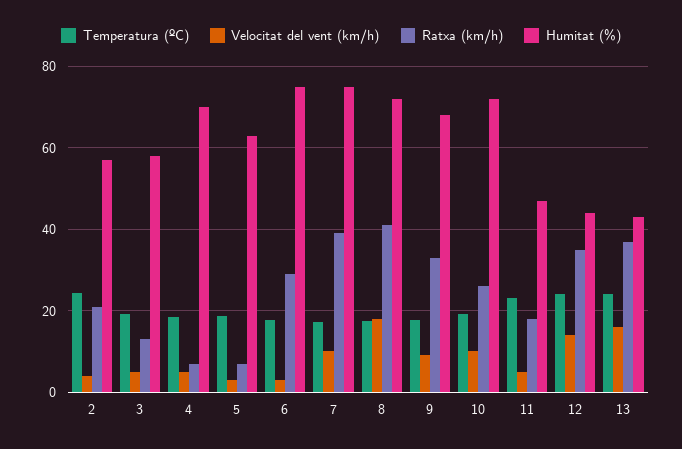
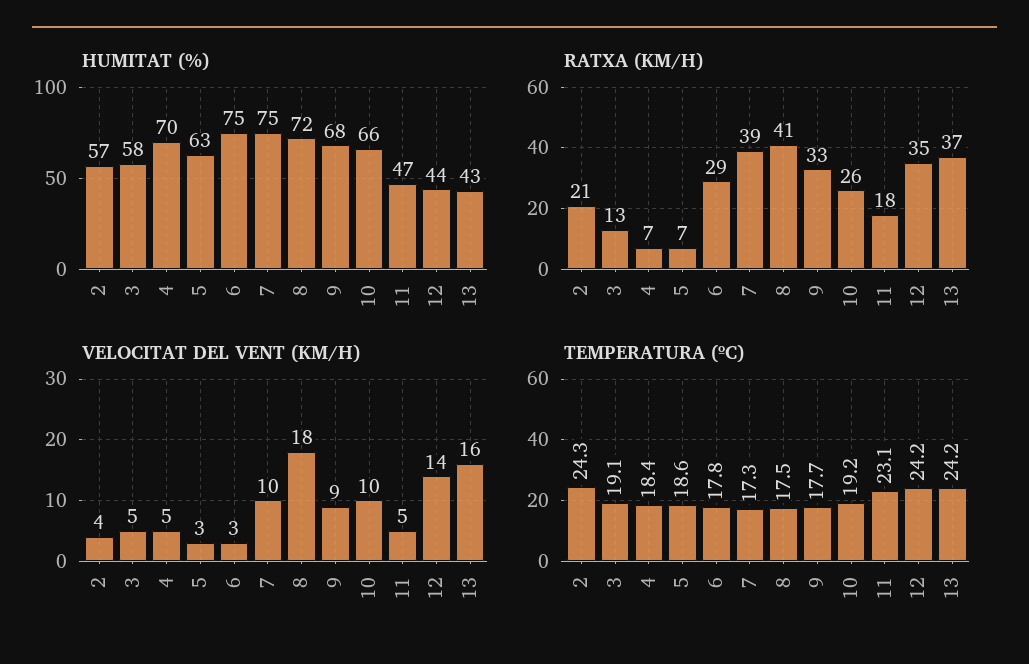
Humitat (%), 10: 72 -> 66

